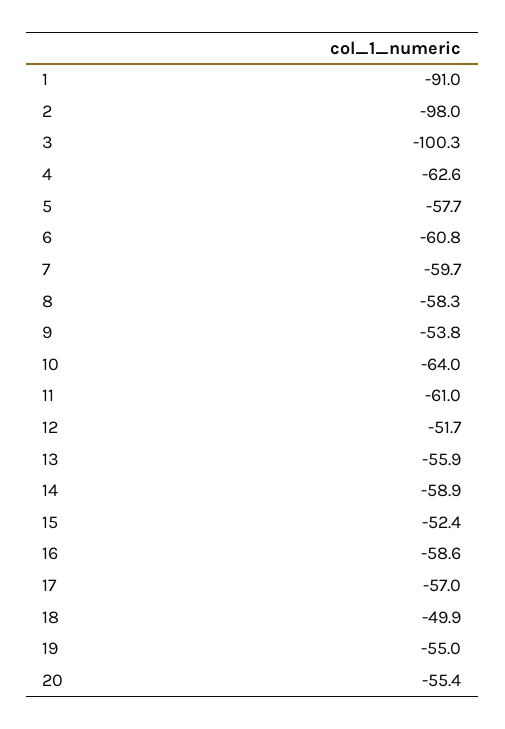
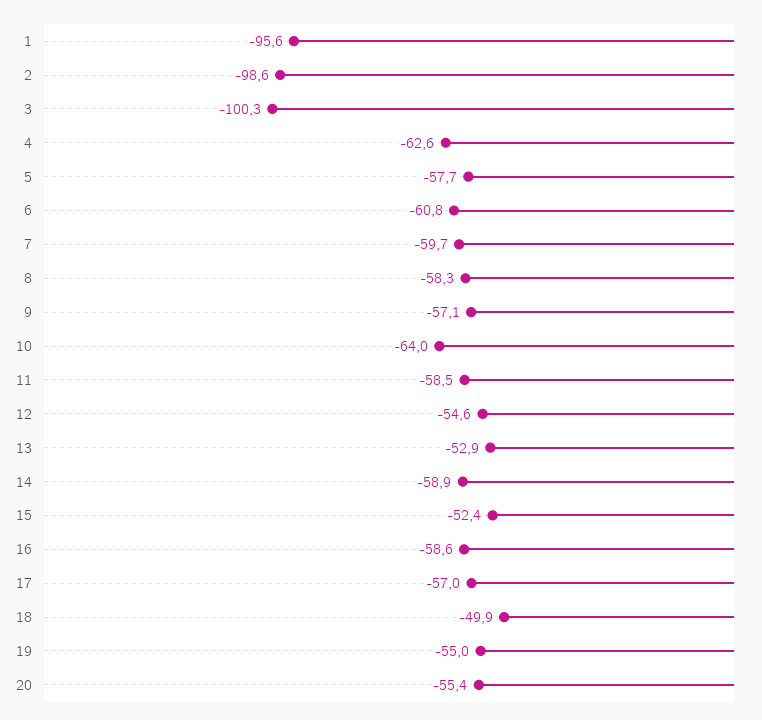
1: -91 -> -95.6
2: -98 -> -98.6
9: -53.8 -> -57.1
11: -61 -> -58.5
12: -51.7 -> -54.6
13: -55.9 -> -52.9

